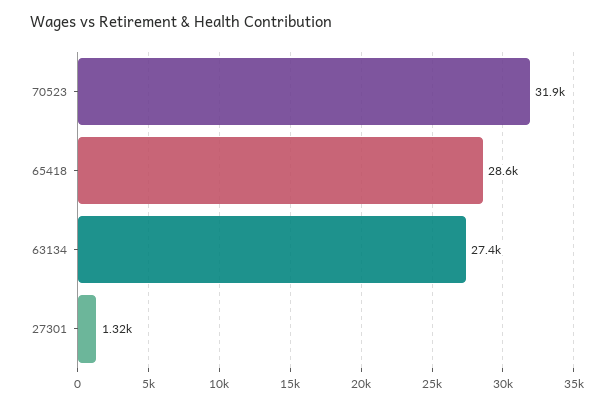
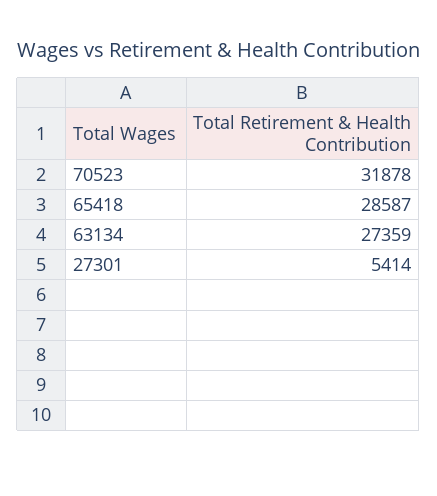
27301: 1320 -> 5414

